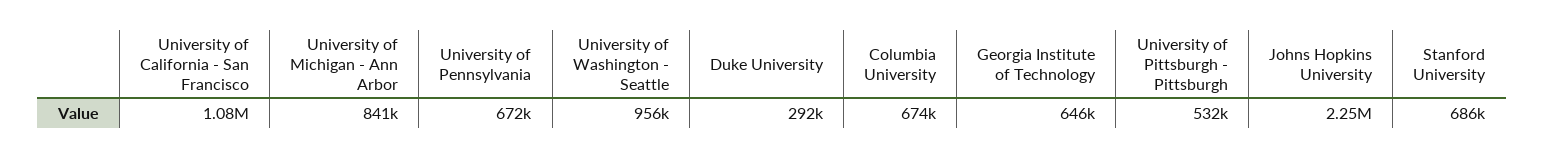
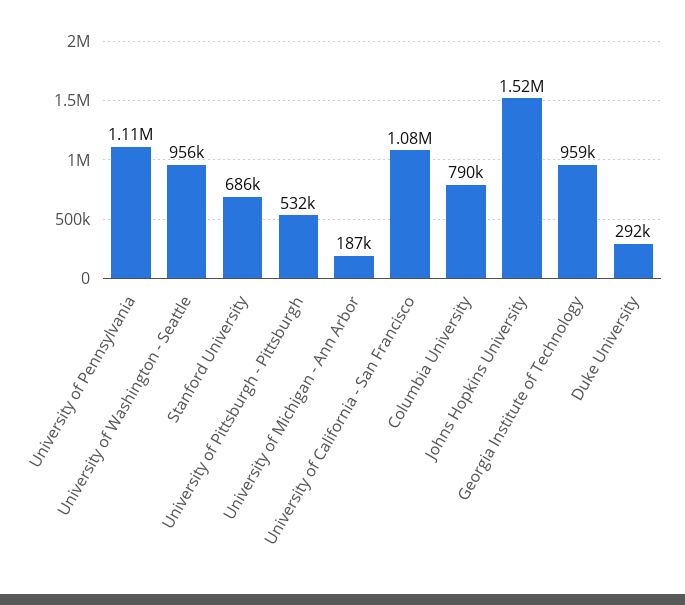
University of Michigan - Ann Arbor: 841000 -> 187000
University of Pennsylvania: 672000 -> 1110000
Columbia University: 674000 -> 790000
Georgia Institute of Technology: 646000 -> 959000
Johns Hopkins University: 2250000 -> 1520000

